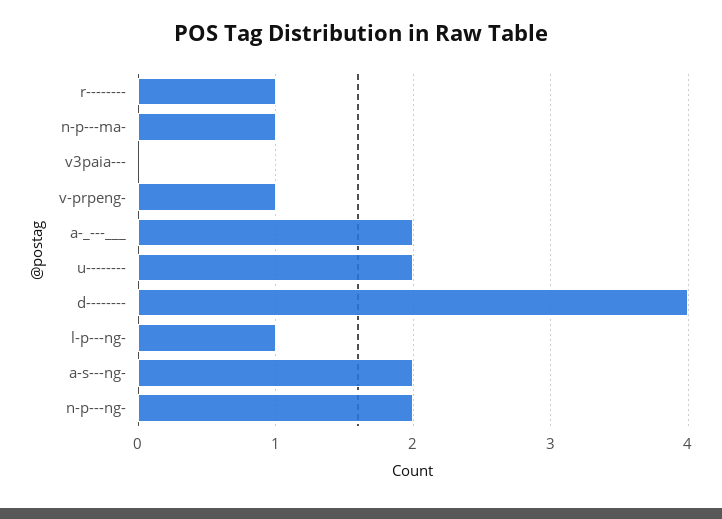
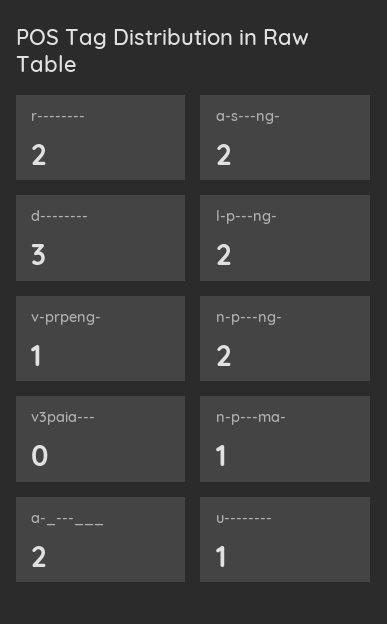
r--------: 1 -> 2
u--------: 2 -> 1
d--------: 4 -> 3
l-p---ng-: 1 -> 2

